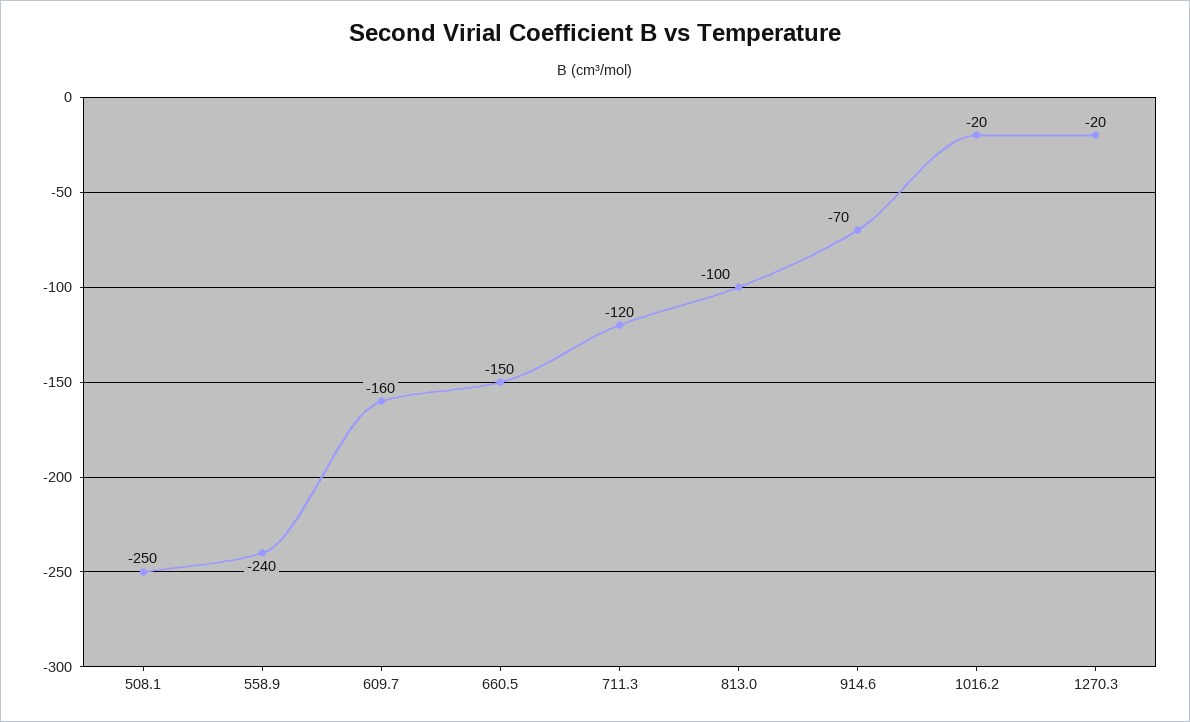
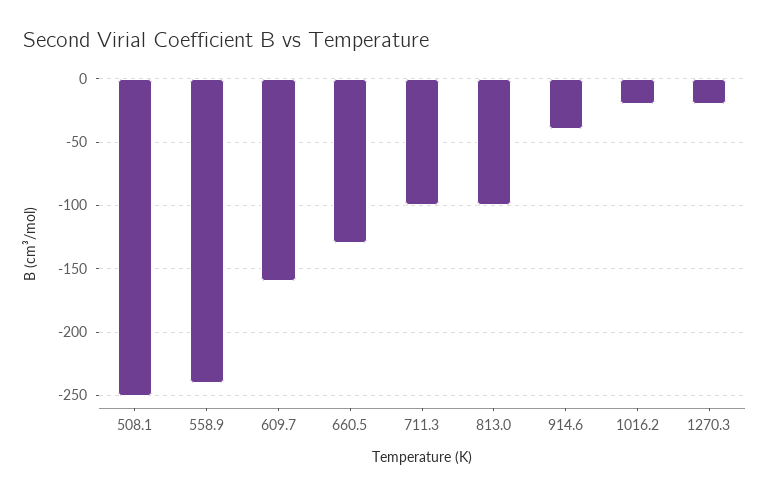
660.5: -150 -> -130
711.3: -120 -> -100
914.6: -70 -> -40

